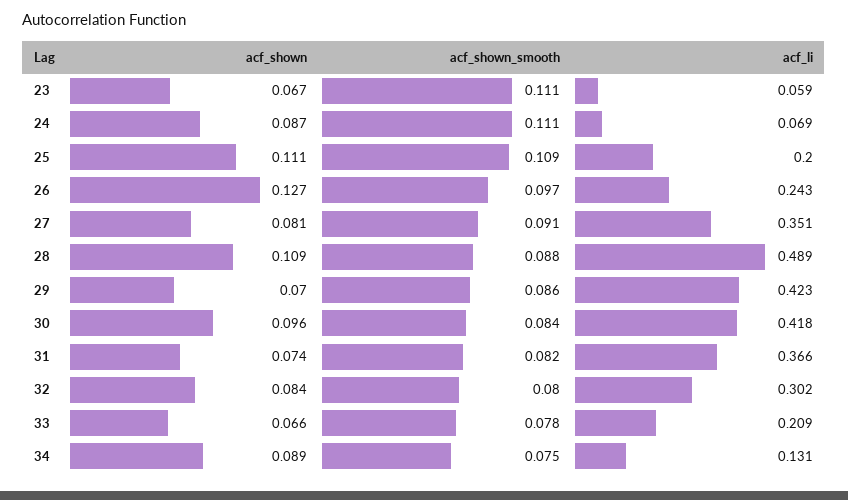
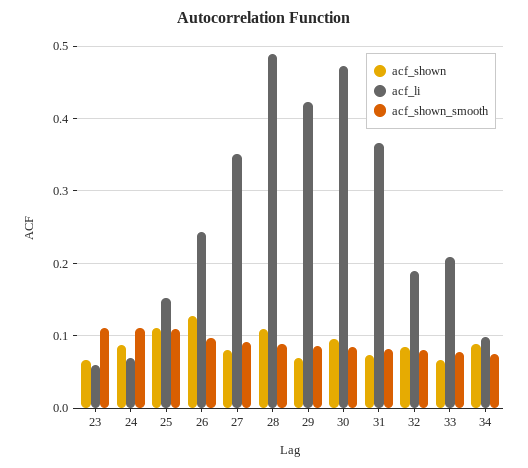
acf_li, 25: 0.2 -> 0.15
acf_li, 30: 0.418 -> 0.47
acf_li, 32: 0.302 -> 0.19
acf_li, 34: 0.131 -> 0.1

